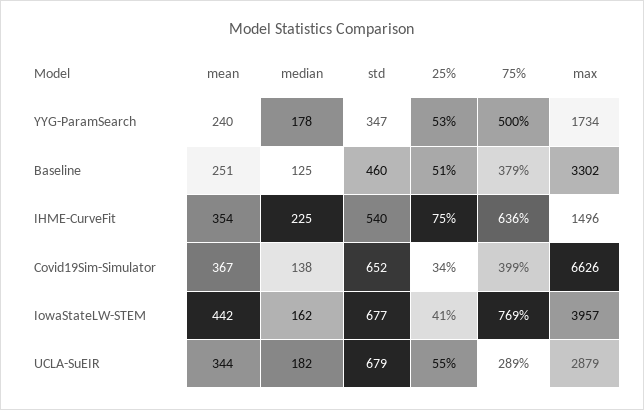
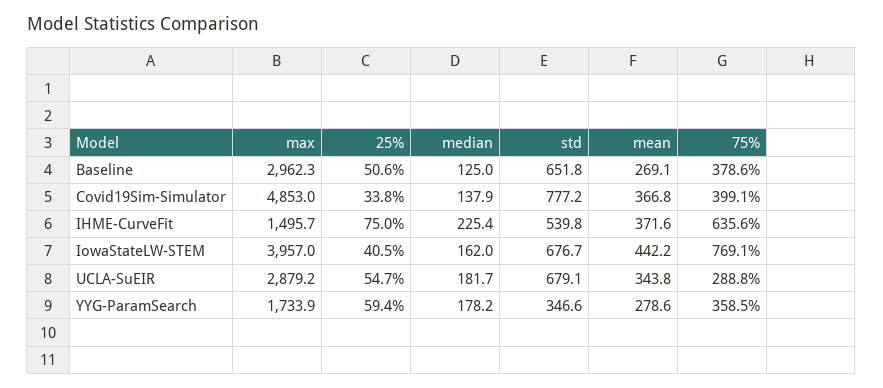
mean, YYG-ParamSearch: 240 -> 278.6
25%, YYG-ParamSearch: 53 -> 59.4
75%, YYG-ParamSearch: 500 -> 358.5
mean, Baseline: 251 -> 269.1
std, Baseline: 460 -> 651.8
max, Baseline: 3302 -> 2962.3
mean, IHME-CurveFit: 354 -> 371.6
std, Covid19Sim-Simulator: 652 -> 777.2
max, Covid19Sim-Simulator: 6626 -> 4853

